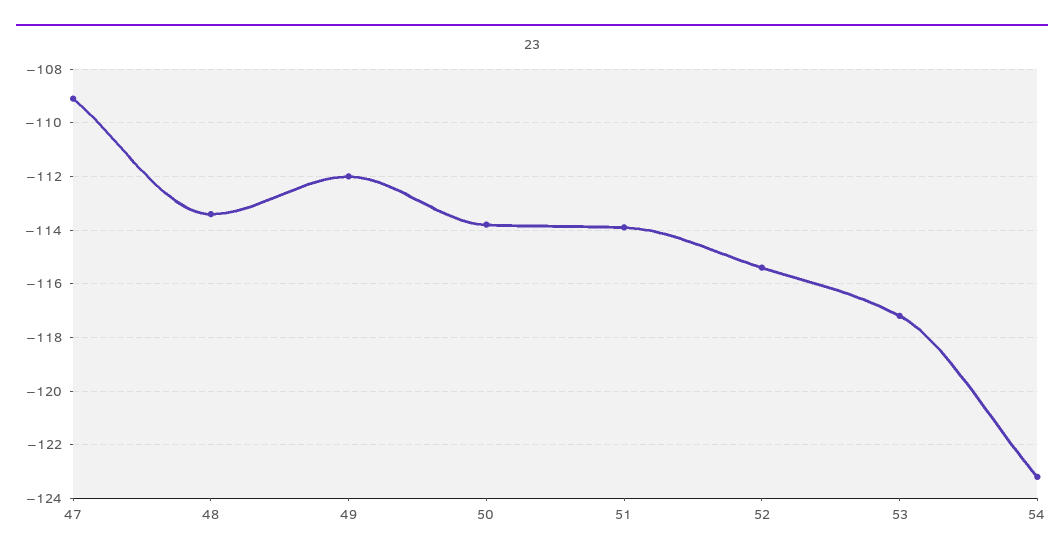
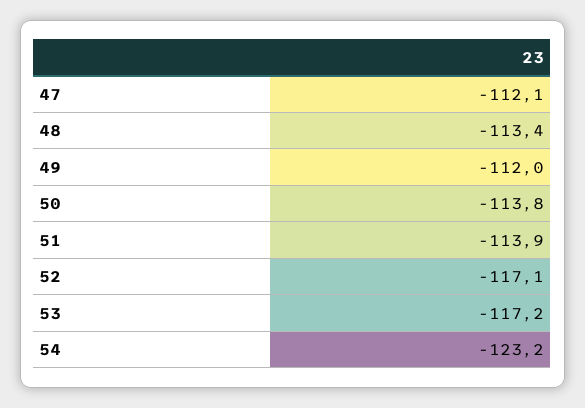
47: -109 -> -112.1
52: -115.5 -> -117.1

